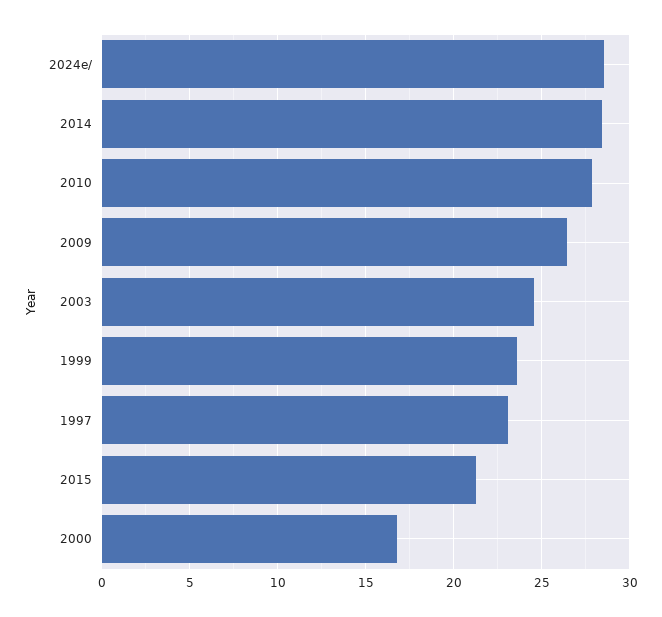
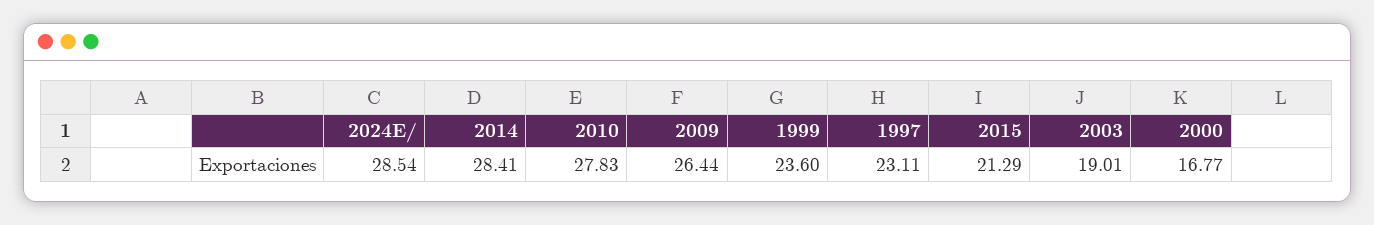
2003: 24.5 -> 19.01

